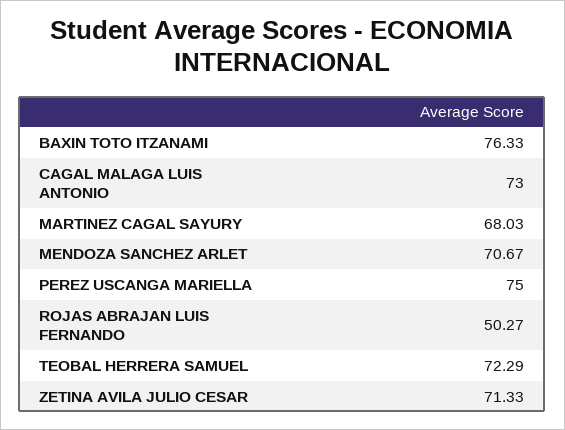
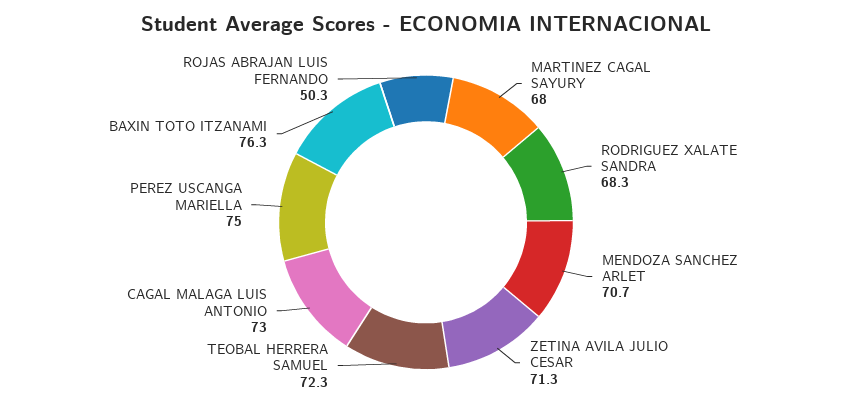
RODRIGUEZ XALATE SANDRA: none -> 68.3

